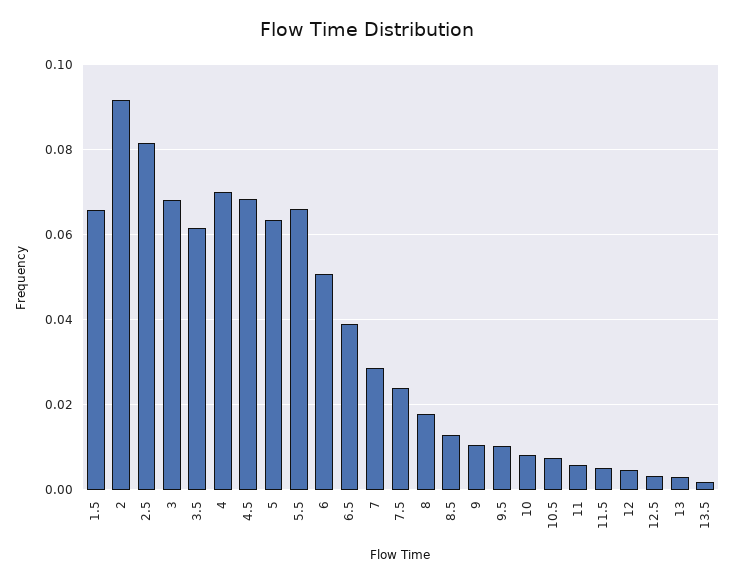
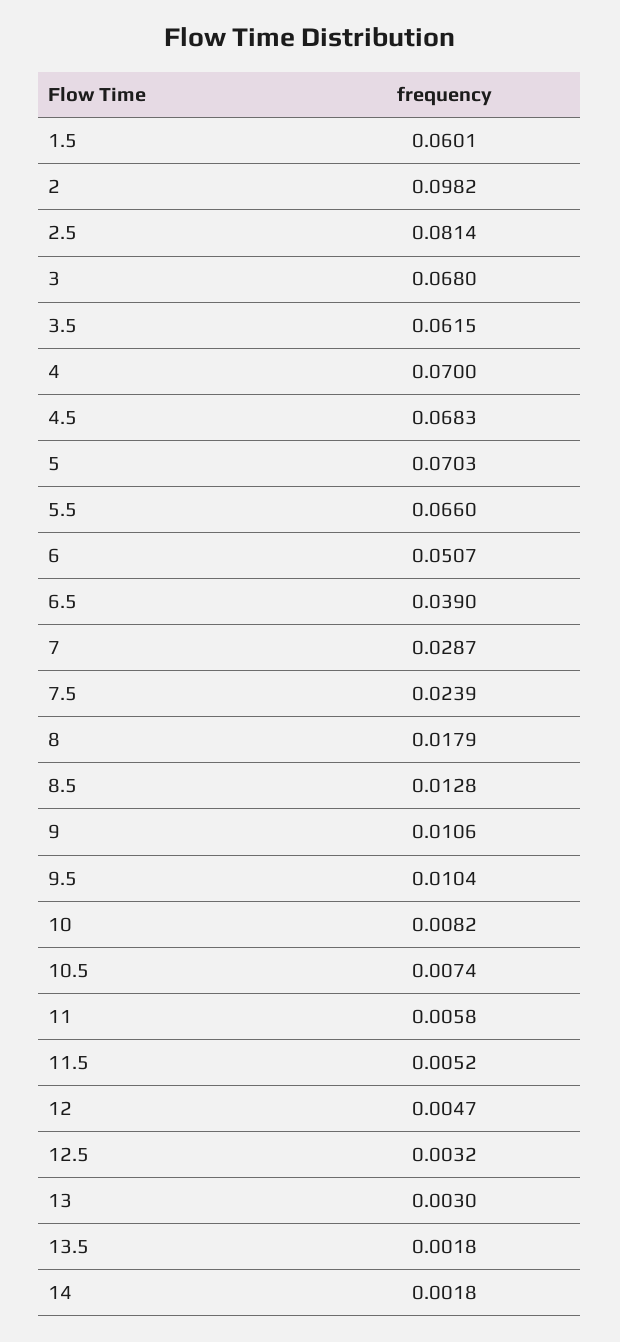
1.5: 0.066 -> 0.0601
2: 0.092 -> 0.0982
5: 0.064 -> 0.0703
14: none -> 0.0018

